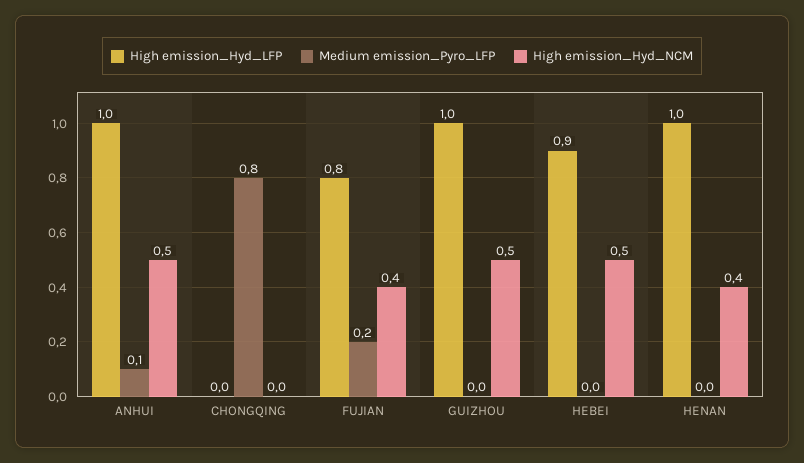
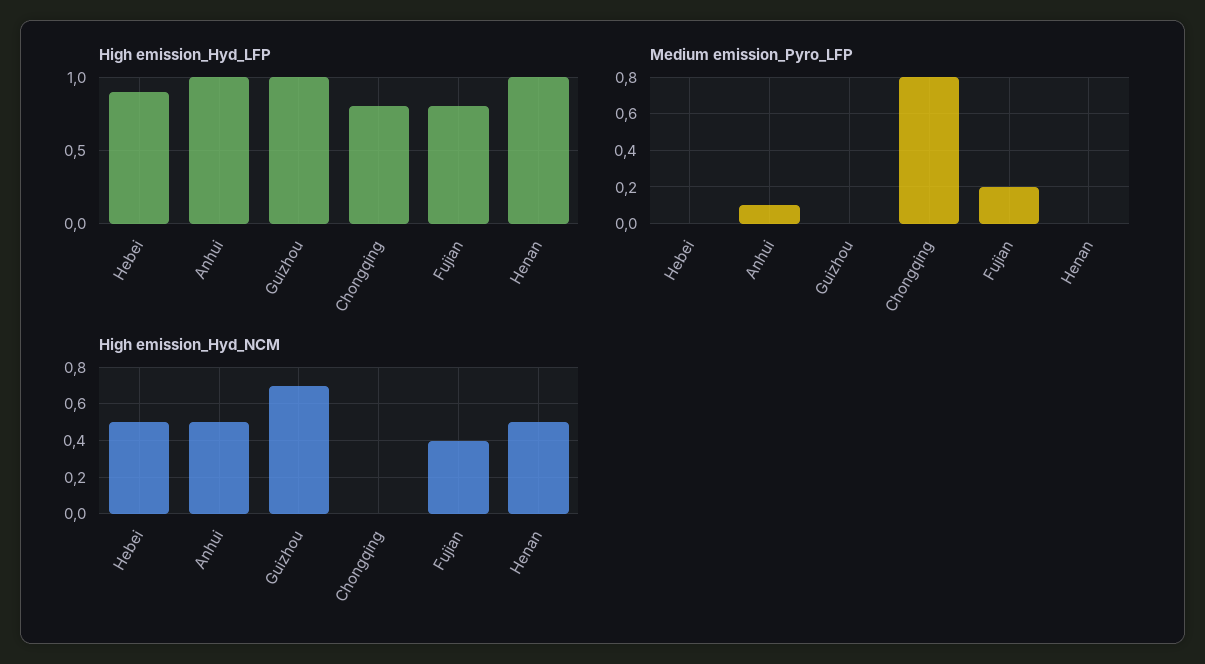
High emission_Hyd_LFP, CHONGQING: 0 -> 0.8
High emission_Hyd_NCM, GUIZHOU: 0.5 -> 0.7
High emission_Hyd_NCM, HENAN: 0.4 -> 0.5

